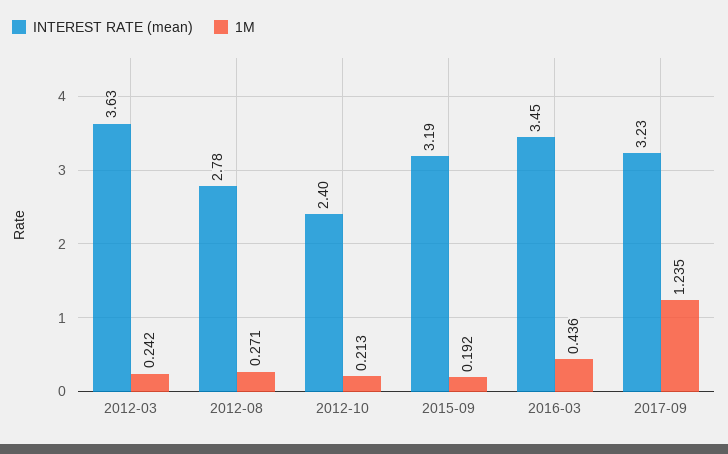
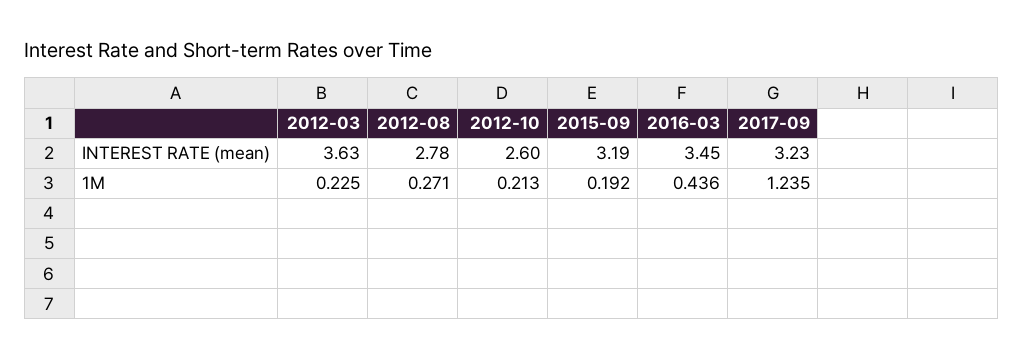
1M, 2012-03: 0.242 -> 0.225
INTEREST RATE (mean), 2012-10: 2.4 -> 2.6

